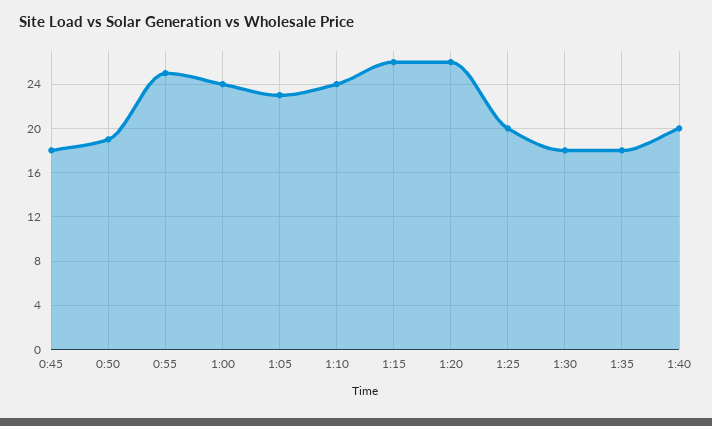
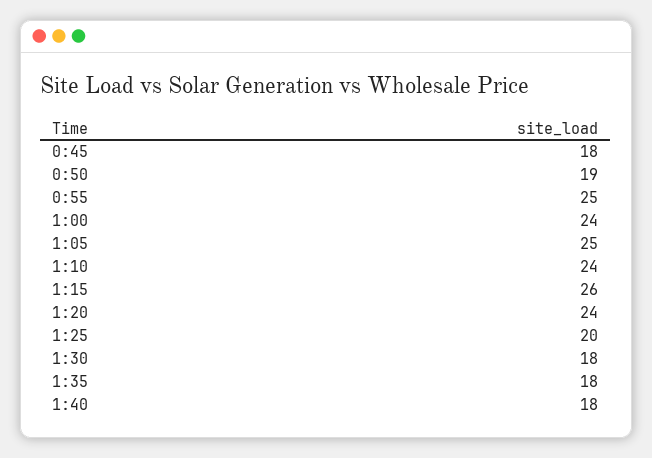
1:05: 23 -> 25
1:20: 26 -> 24
1:40: 20 -> 18

